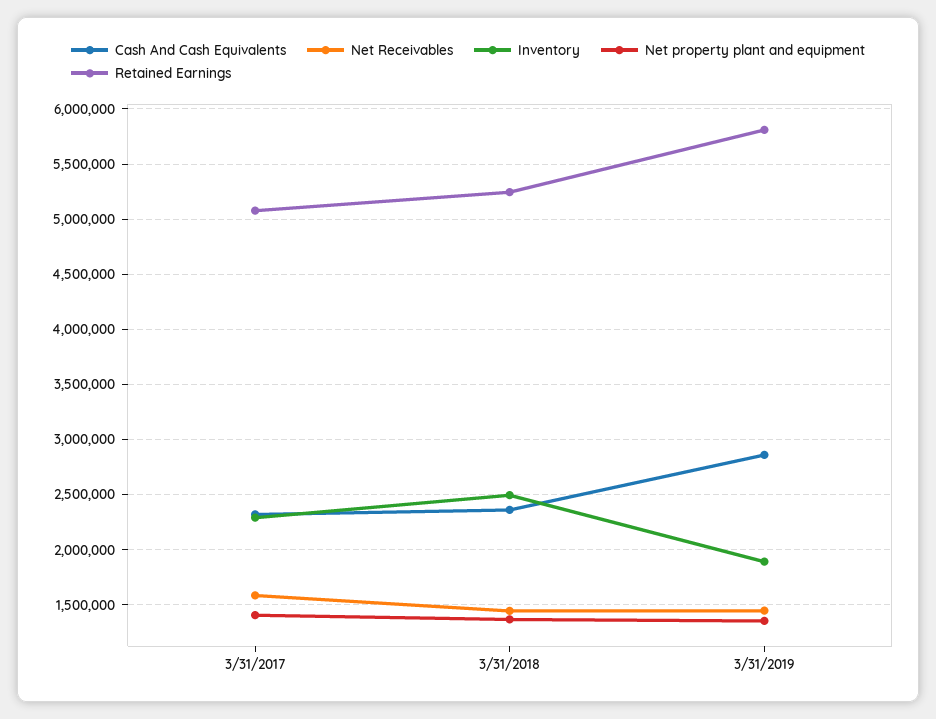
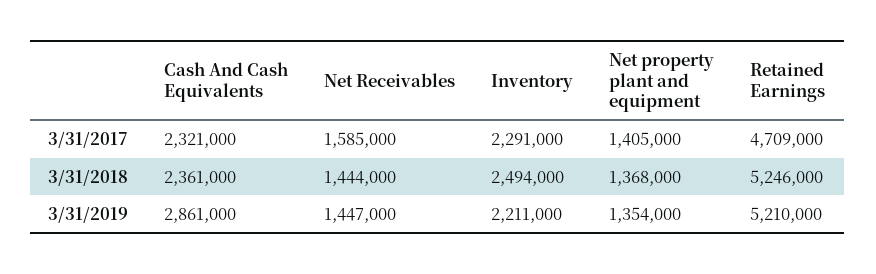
Retained Earnings, 3/31/2017: 5100000 -> 4709000
Inventory, 3/31/2019: 1900000 -> 2211000
Retained Earnings, 3/31/2019: 5800000 -> 5210000

